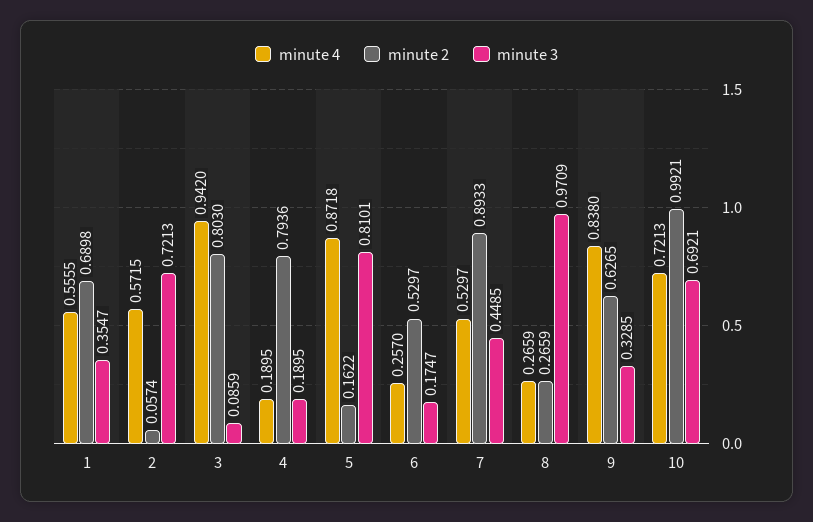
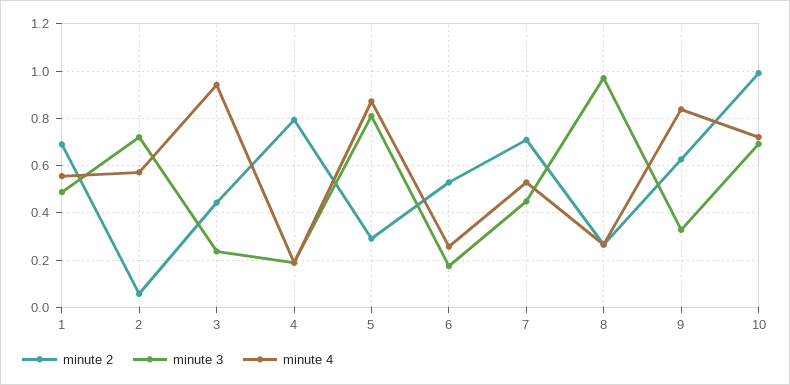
minute 3, 1: 0.3547 -> 0.5
minute 2, 3: 0.803 -> 0.45
minute 3, 3: 0.0859 -> 0.25
minute 2, 5: 0.1622 -> 0.3
minute 2, 7: 0.8933 -> 0.7

